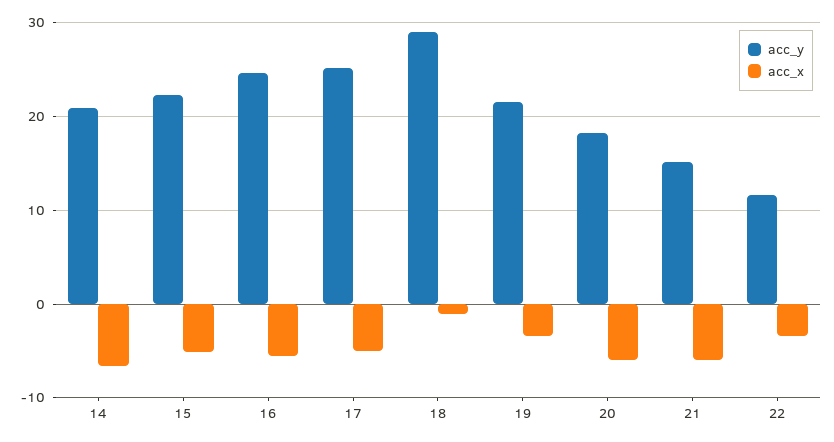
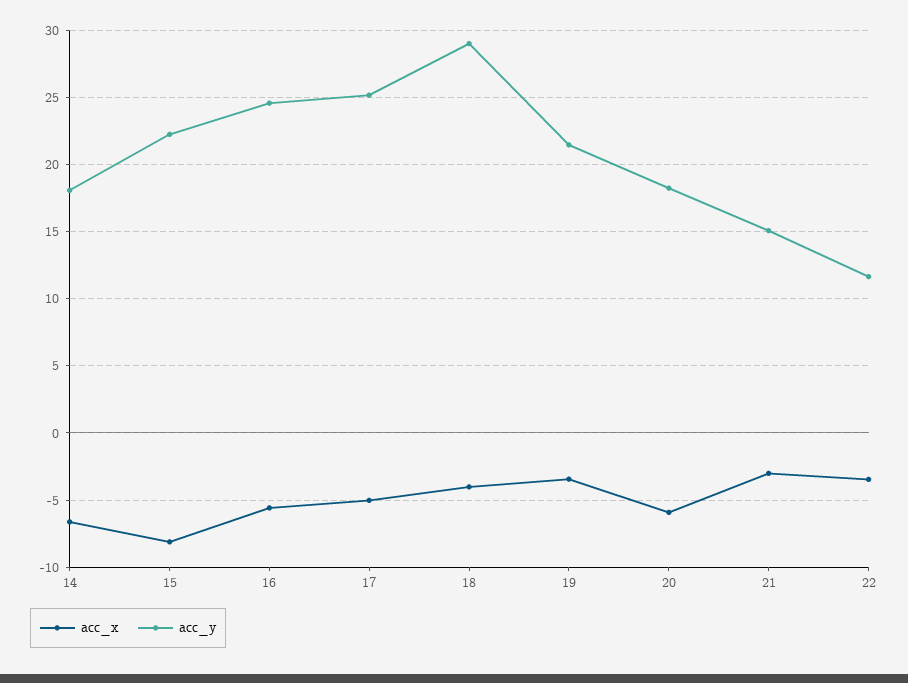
acc_y, 14: 21 -> 18
acc_x, 15: -5 -> -8
acc_x, 18: -1 -> -4
acc_x, 21: -6 -> -3

